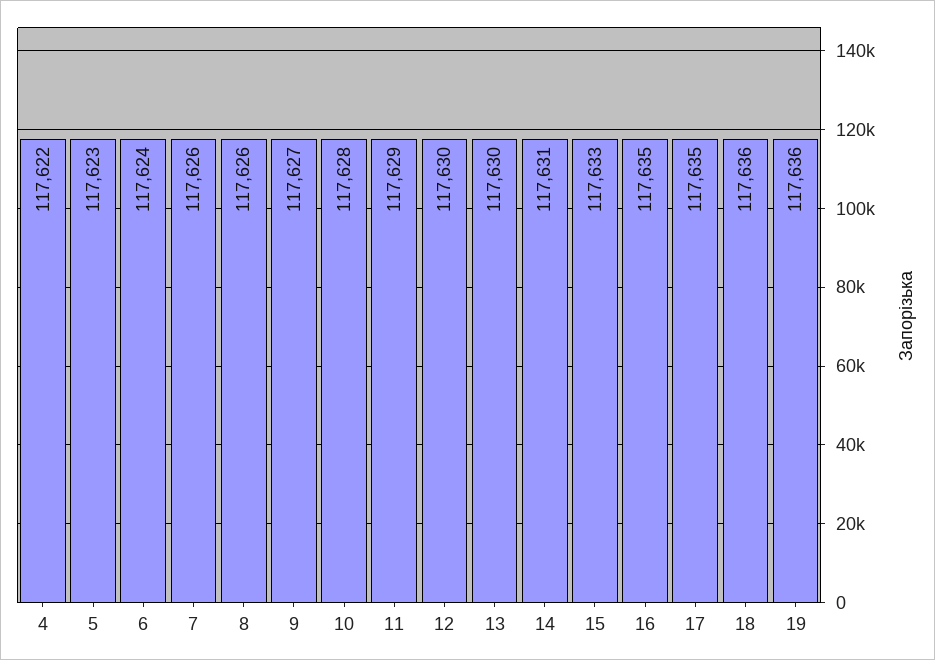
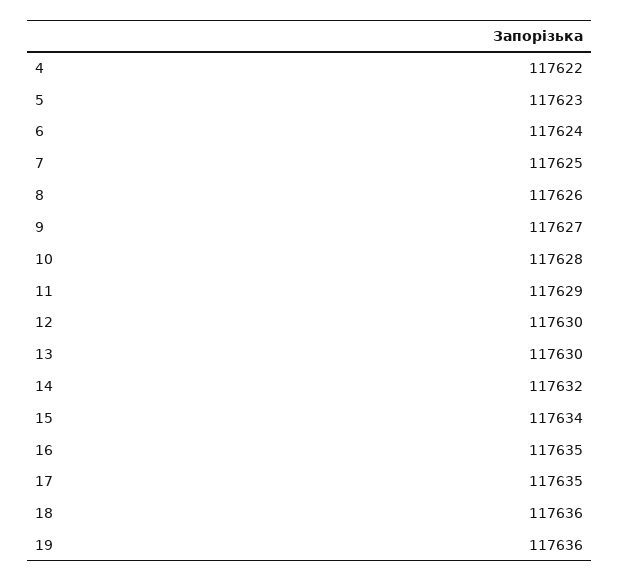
7: 117626 -> 117625
14: 117631 -> 117632
15: 117633 -> 117634

